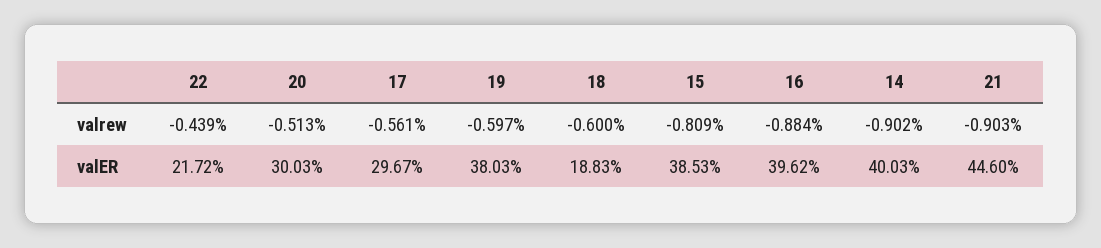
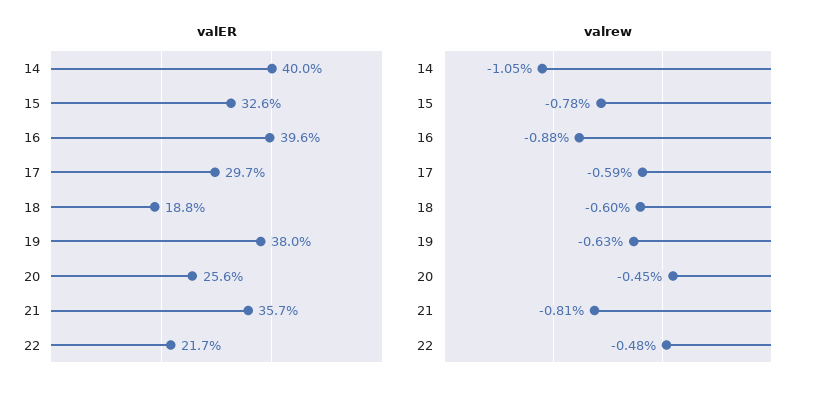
valrew, 22: -0.439 -> -0.48
valrew, 20: -0.513 -> -0.45
valrew, 17: -0.561 -> -0.59
valrew, 19: -0.597 -> -0.63
valrew, 15: -0.809 -> -0.78
valrew, 14: -0.902 -> -1.05
valrew, 21: -0.903 -> -0.81
valER, 20: 30.03 -> 25.6
valER, 15: 38.53 -> 32.6
valER, 21: 44.6 -> 35.7

